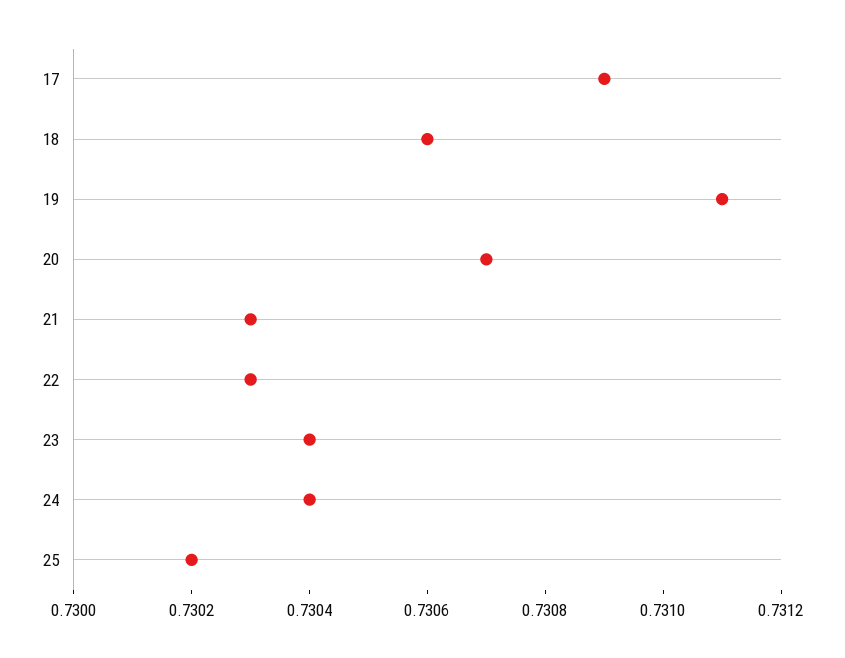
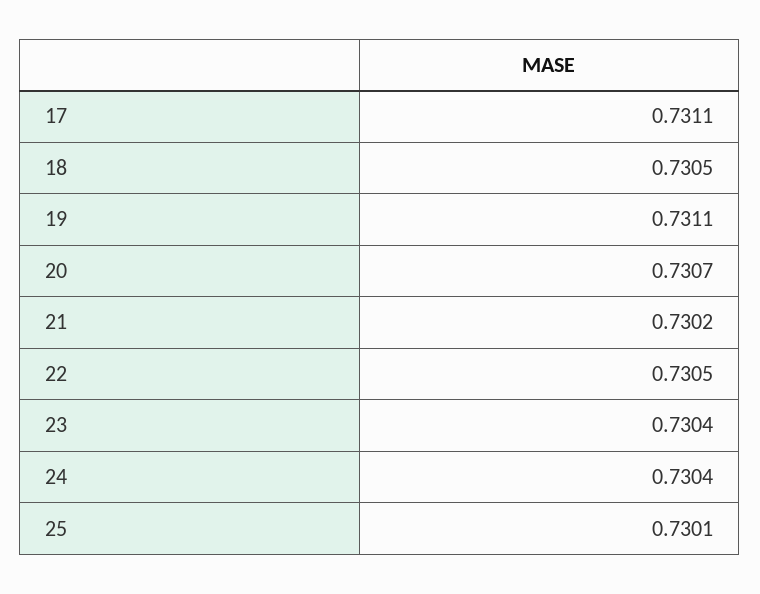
17: 0.7309 -> 0.7311
18: 0.7306 -> 0.7305
21: 0.7303 -> 0.7302
22: 0.7303 -> 0.7305
25: 0.7302 -> 0.7301

